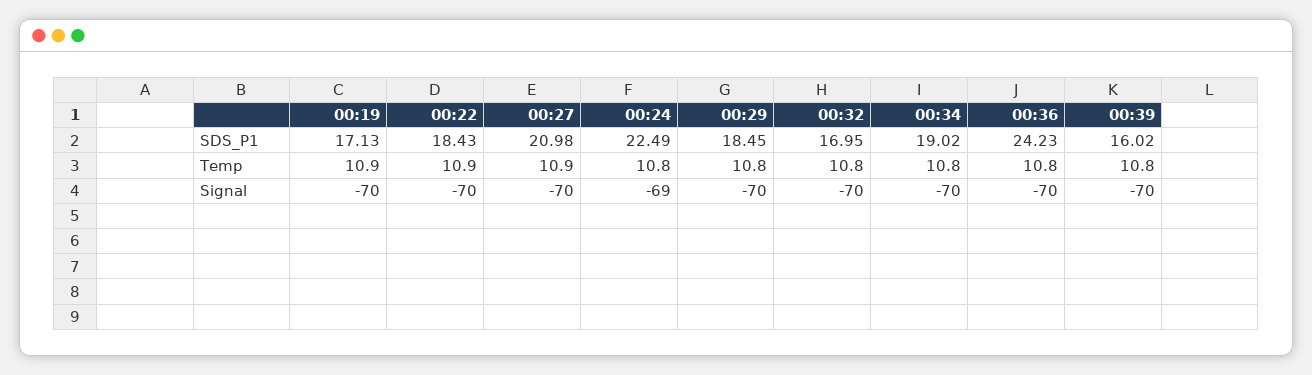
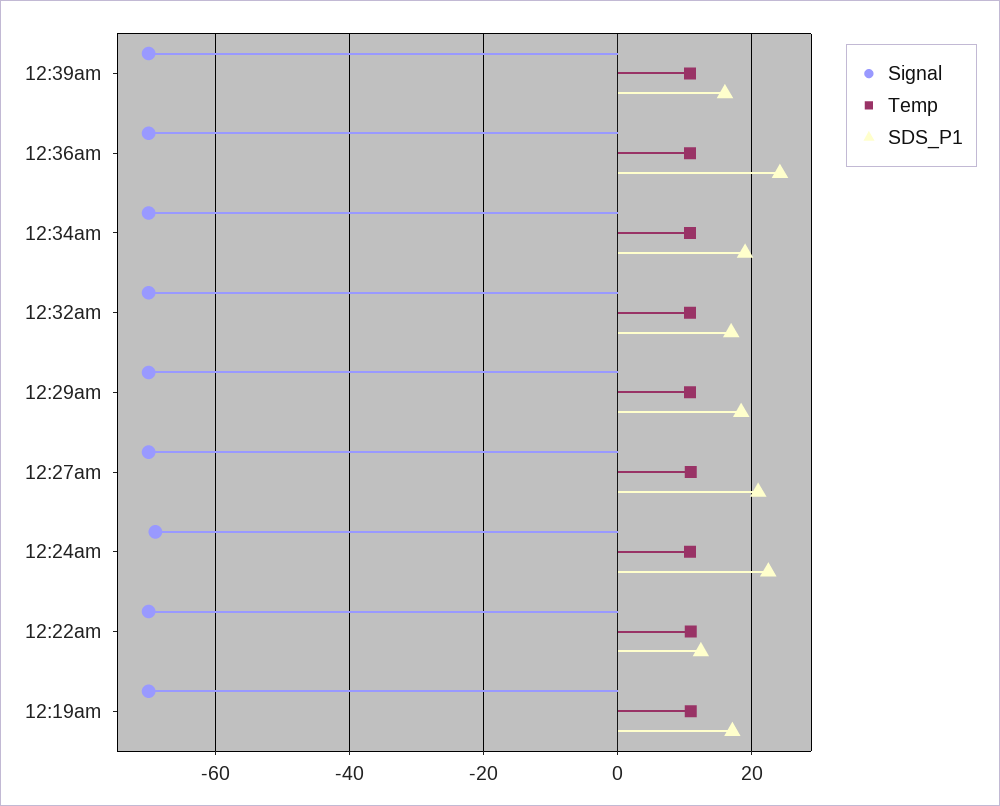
SDS_P1, 00:22: 18.43 -> 12

